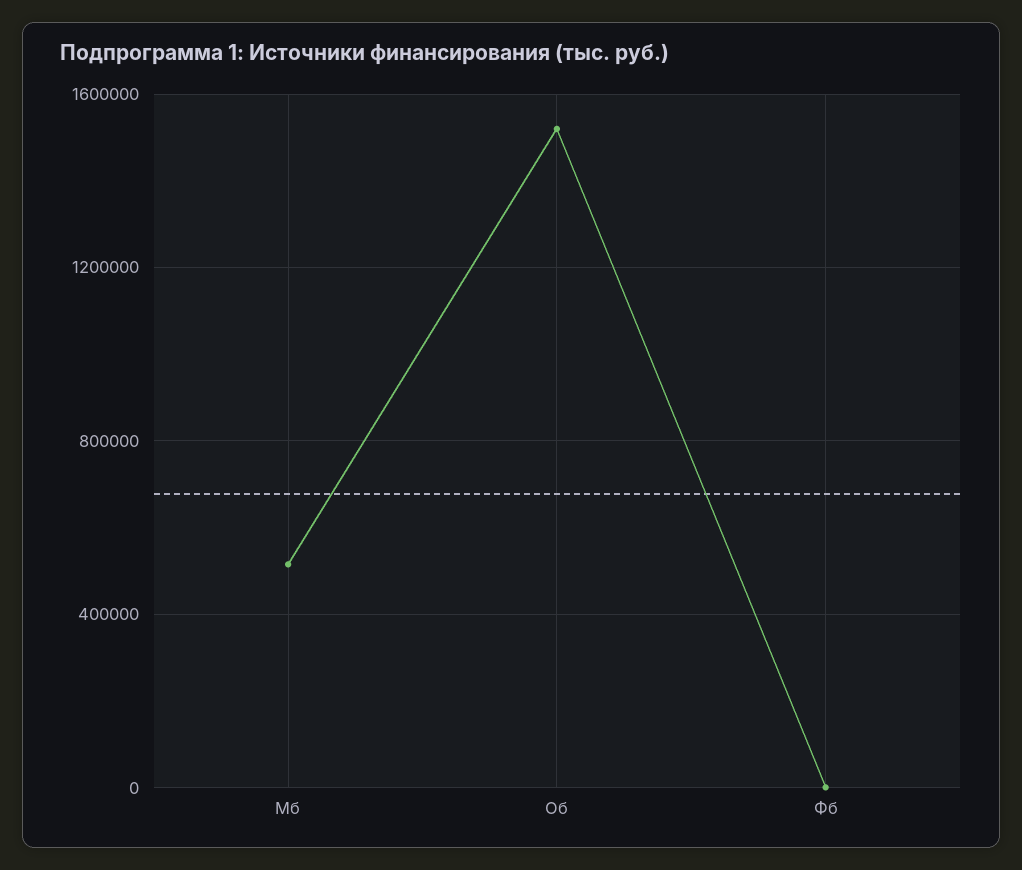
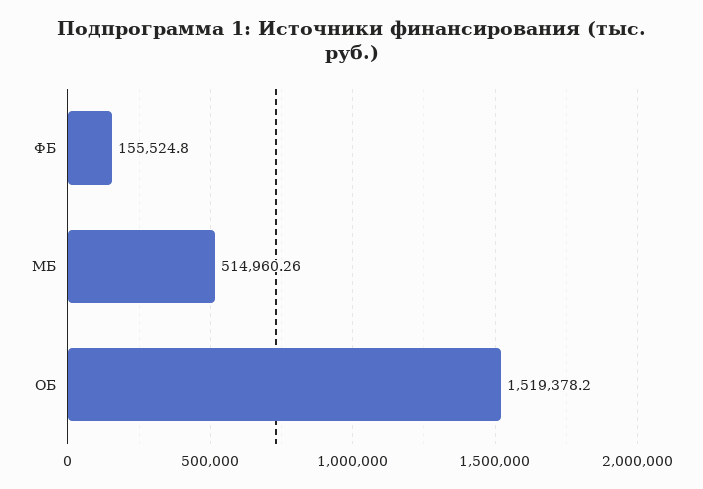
Фб: 0 -> 155524.8

